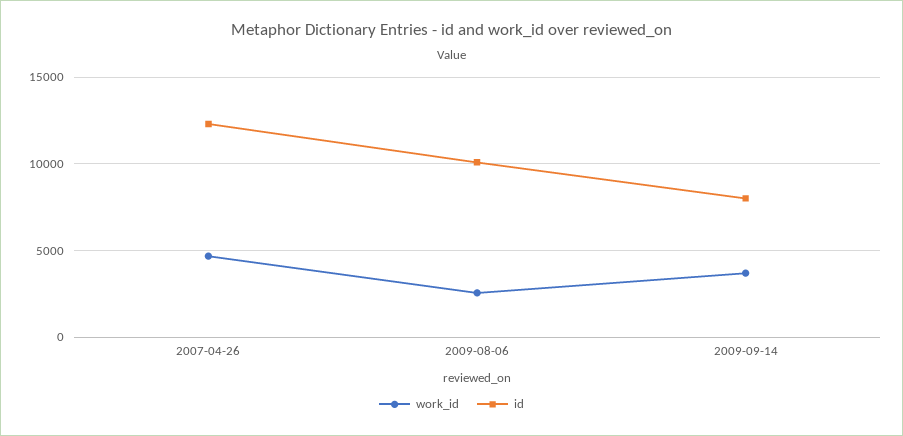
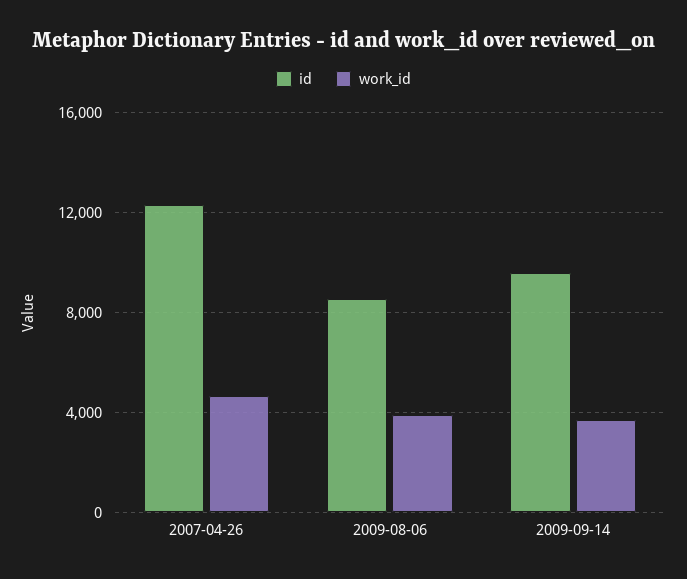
work_id, 2009-08-06: 2500 -> 4000
id, 2009-08-06: 10000 -> 8500
id, 2009-09-14: 8000 -> 9500

